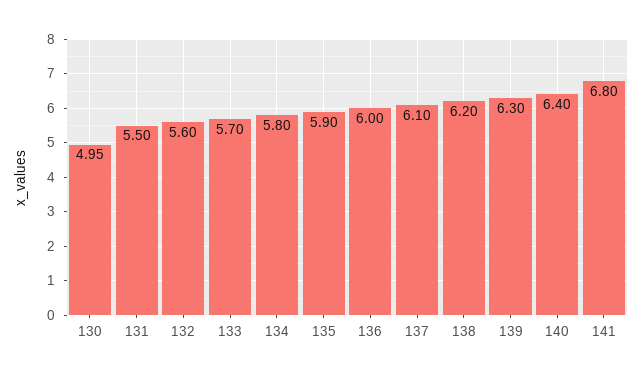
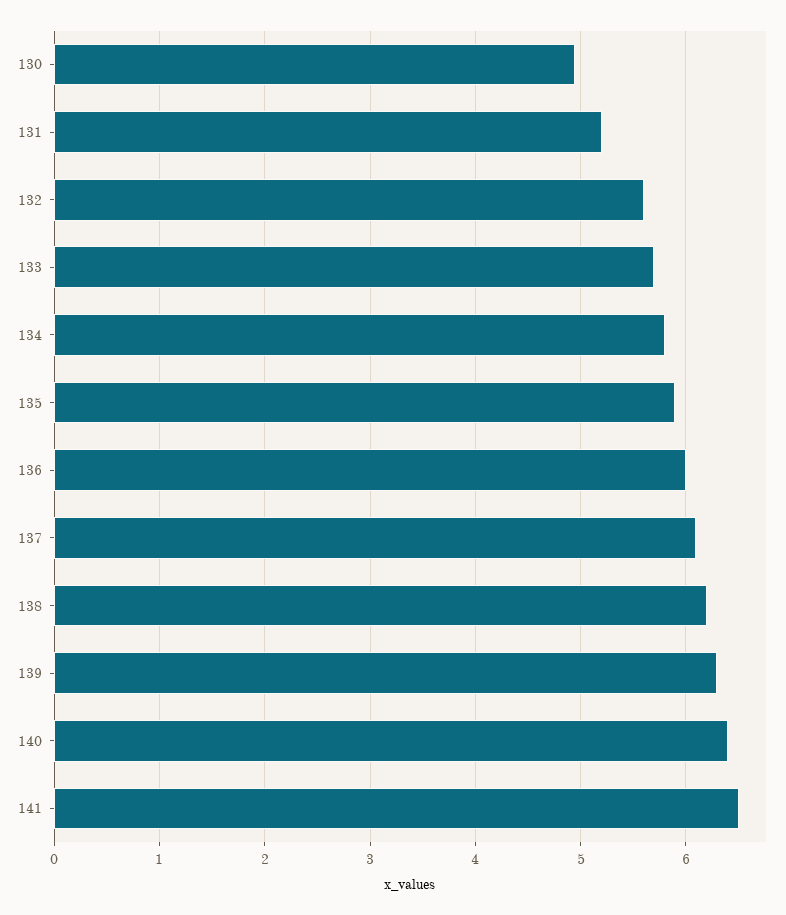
131: 5.5 -> 5.2
141: 6.8 -> 6.5

